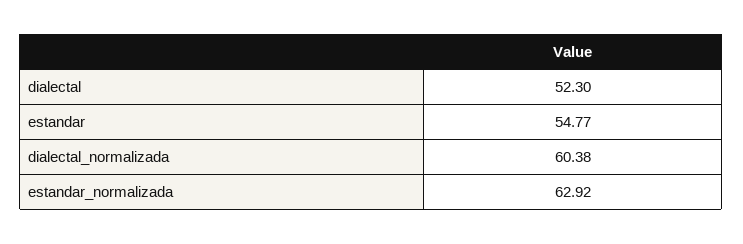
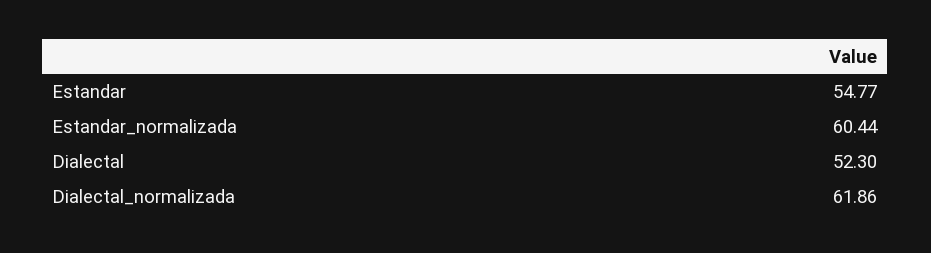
dialectal_normalizada: 60.38 -> 61.86
estandar_normalizada: 62.92 -> 60.44

